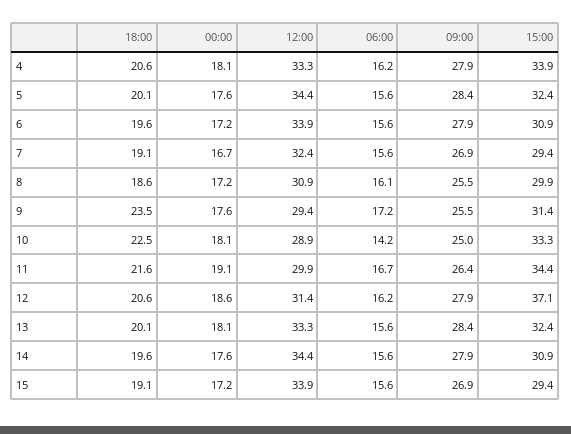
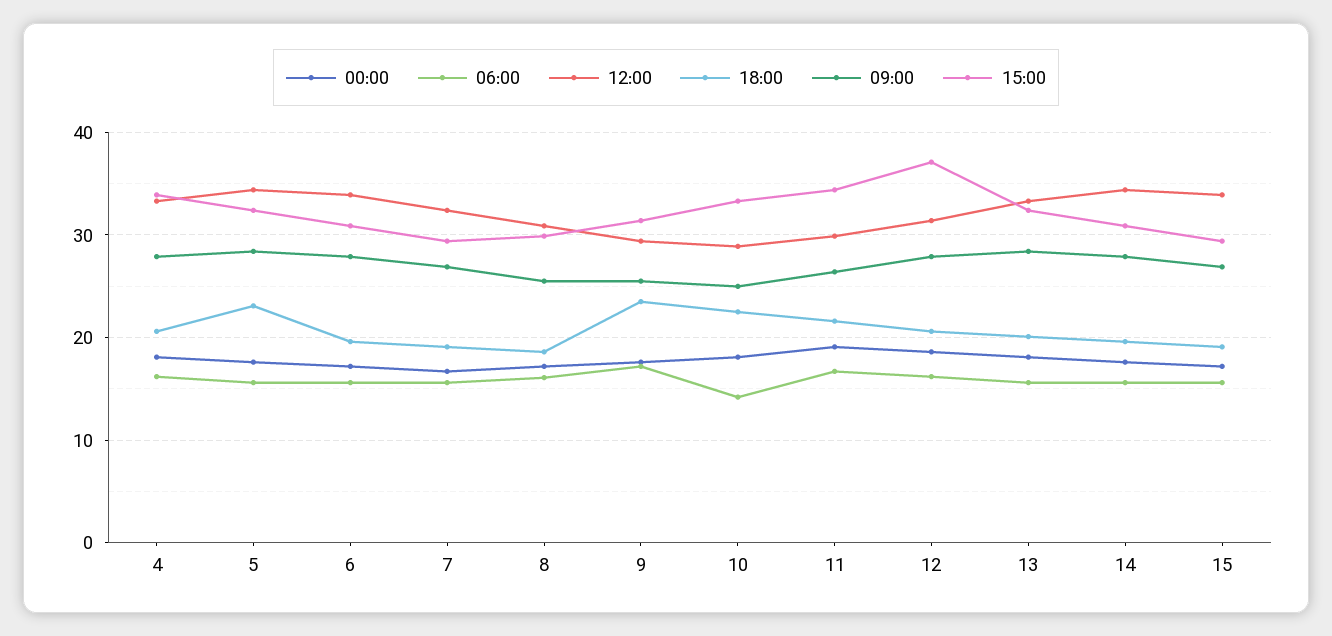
18:00, 5: 20.1 -> 23

